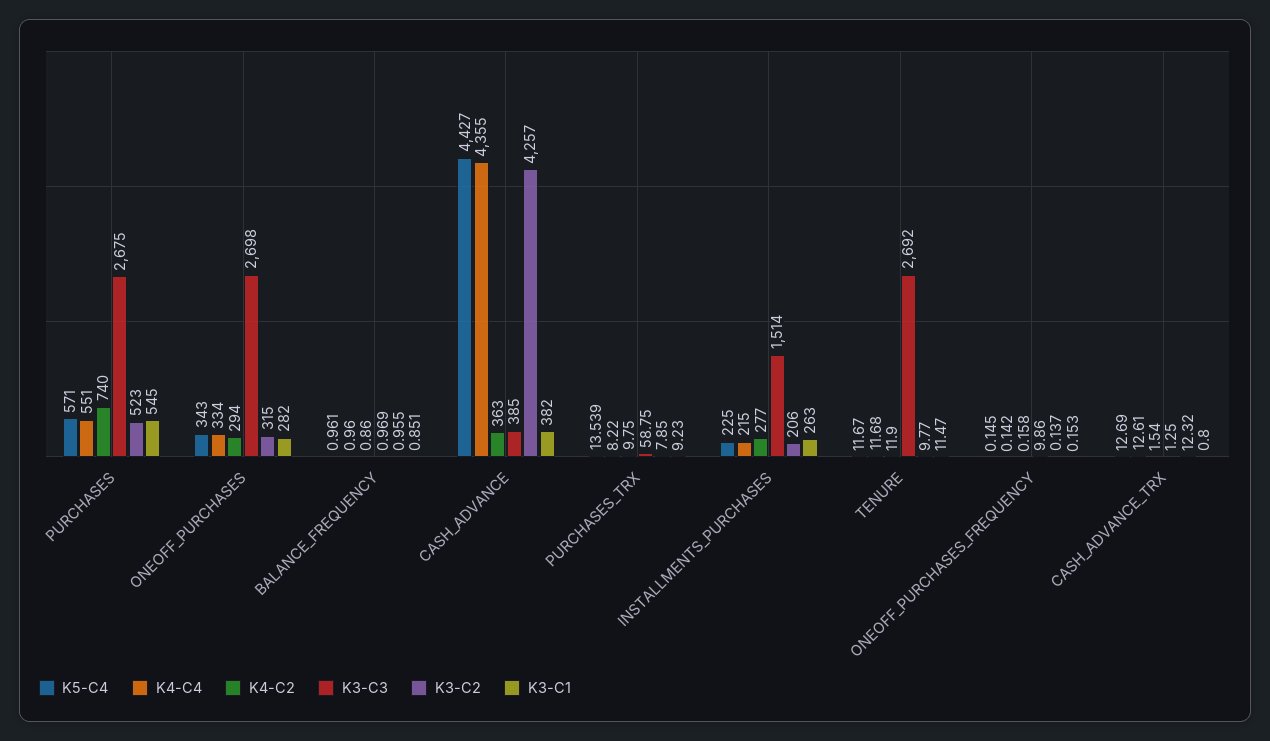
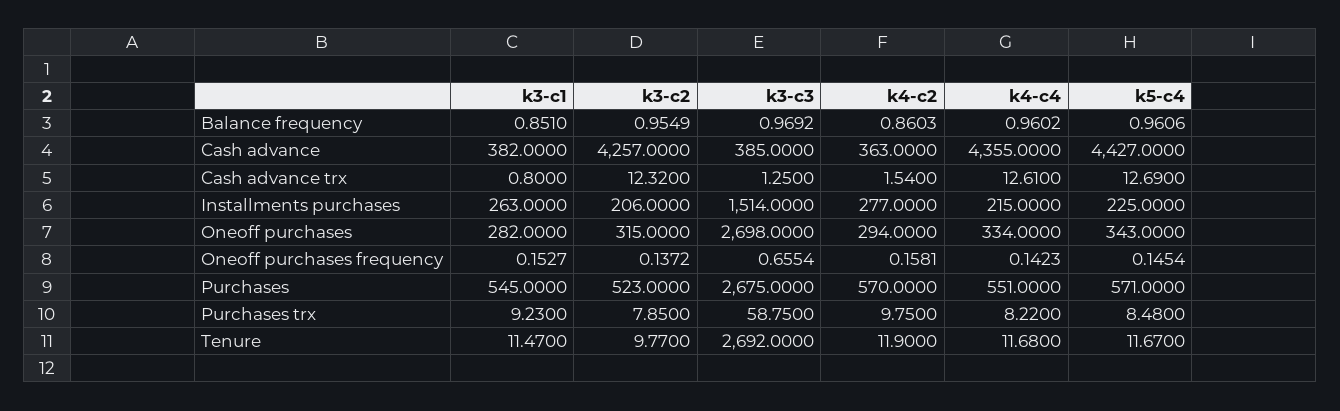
K4-C2, PURCHASES: 740 -> 570
K5-C4, PURCHASES_TRX: 13.539 -> 8.48
K3-C3, ONEOFF_PURCHASES_FREQUENCY: 9.86 -> 0.6554

